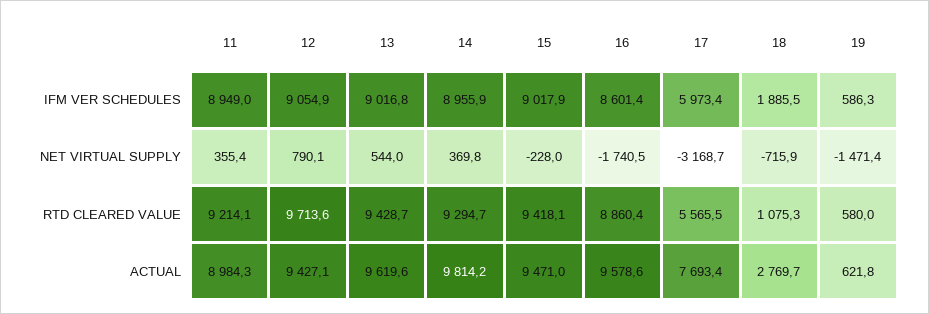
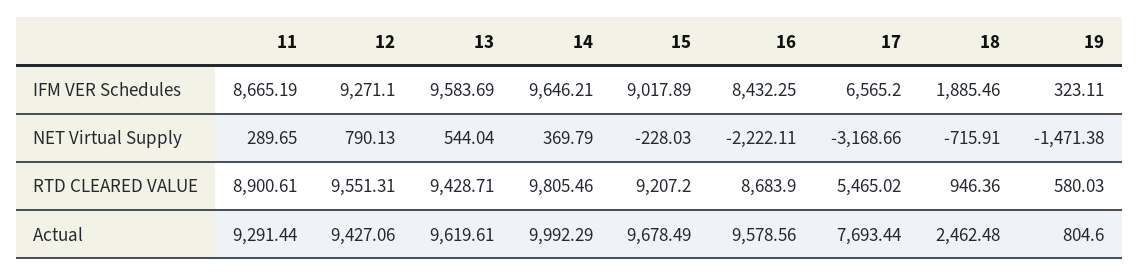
11, IFM VER SCHEDULES: 8949 -> 8665.19
12, IFM VER SCHEDULES: 9054.9 -> 9271.1
13, IFM VER SCHEDULES: 9016.8 -> 9583.69
14, IFM VER SCHEDULES: 8955.9 -> 9646.21
16, IFM VER SCHEDULES: 8601.4 -> 8432.25
17, IFM VER SCHEDULES: 5973.4 -> 6565.2
19, IFM VER SCHEDULES: 586.3 -> 323.11
11, NET VIRTUAL SUPPLY: 355.4 -> 289.65
16, NET VIRTUAL SUPPLY: -1740.5 -> -2222.11
11, RTD CLEARED VALUE: 9214.1 -> 8900.61
12, RTD CLEARED VALUE: 9713.6 -> 9551.31
14, RTD CLEARED VALUE: 9294.7 -> 9805.46
15, RTD CLEARED VALUE: 9418.1 -> 9207.2
16, RTD CLEARED VALUE: 8860.4 -> 8683.9
17, RTD CLEARED VALUE: 5565.5 -> 5465.02
18, RTD CLEARED VALUE: 1075.3 -> 946.36
11, ACTUAL: 8984.3 -> 9291.44
14, ACTUAL: 9814.2 -> 9992.29
15, ACTUAL: 9471 -> 9678.49
18, ACTUAL: 2769.7 -> 2462.48
19, ACTUAL: 621.8 -> 804.6

